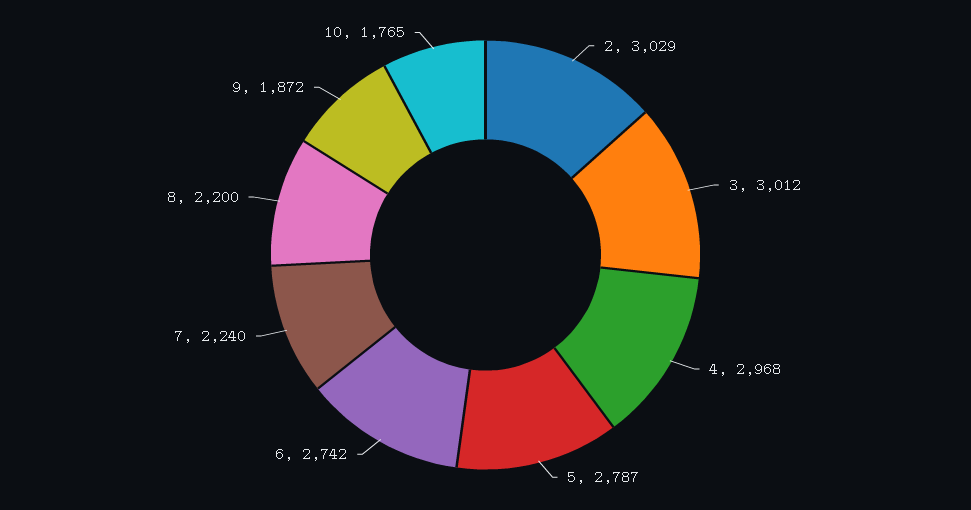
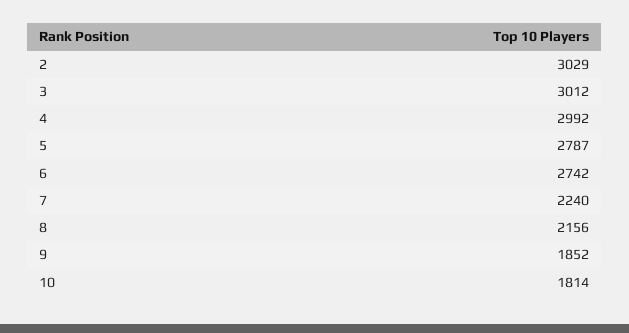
4: 2968 -> 2992
8: 2200 -> 2156
9: 1872 -> 1852
10: 1765 -> 1814

